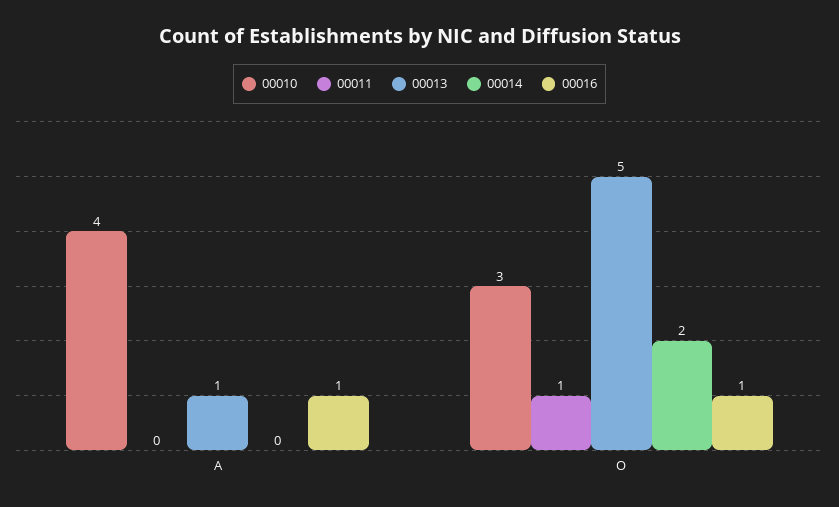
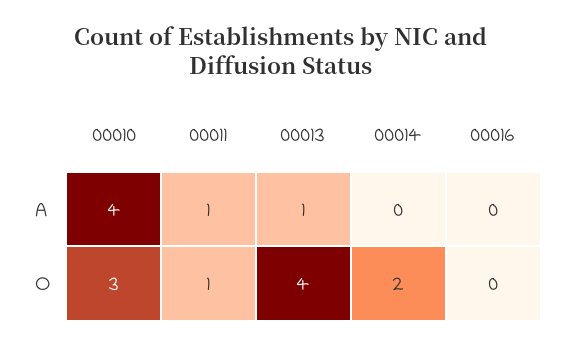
00011, A: 0 -> 1
00016, A: 1 -> 0
00013, O: 5 -> 4
00016, O: 1 -> 0

